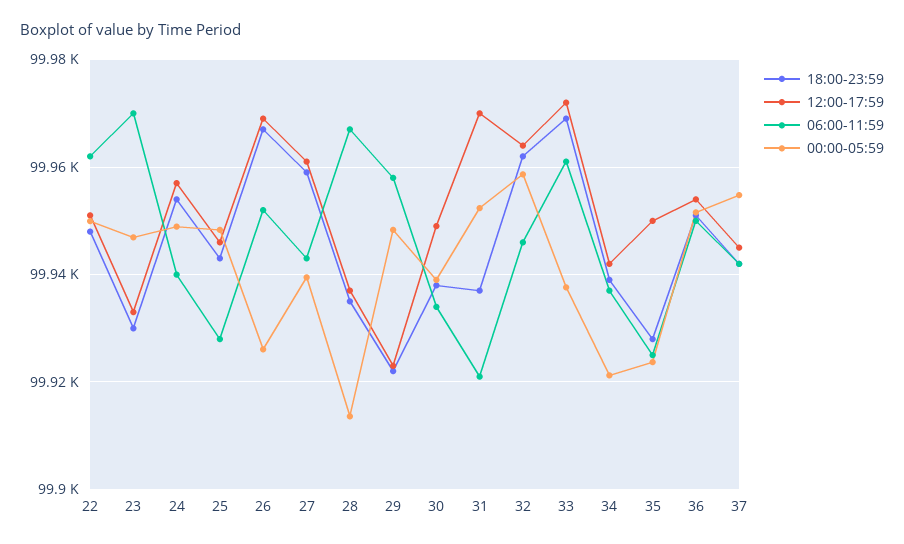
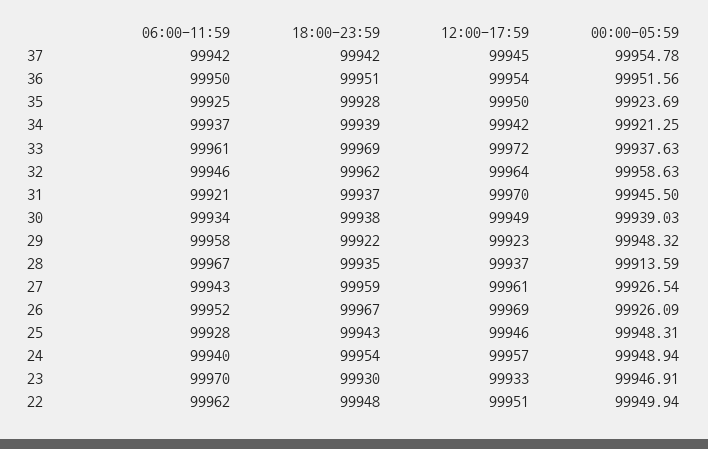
00:00-05:59, 27: 99940 -> 99926.54
00:00-05:59, 31: 99952 -> 99945.5

